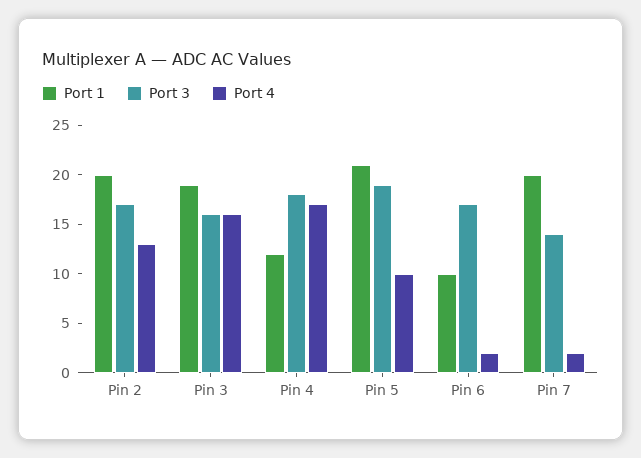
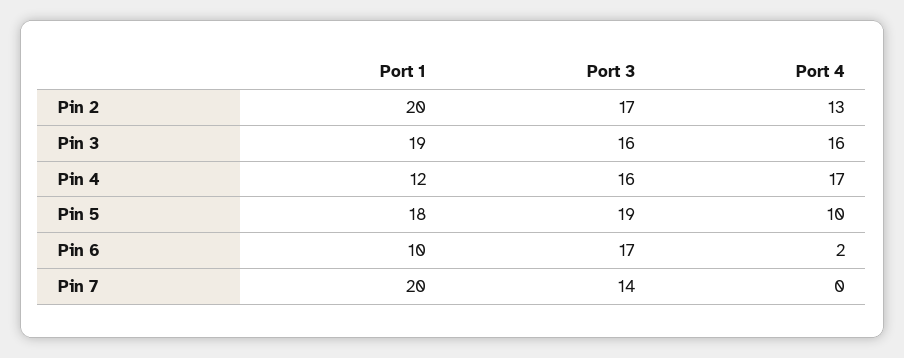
Port 3, Pin 4: 18 -> 16
Port 1, Pin 5: 21 -> 18
Port 4, Pin 7: 2 -> 0

